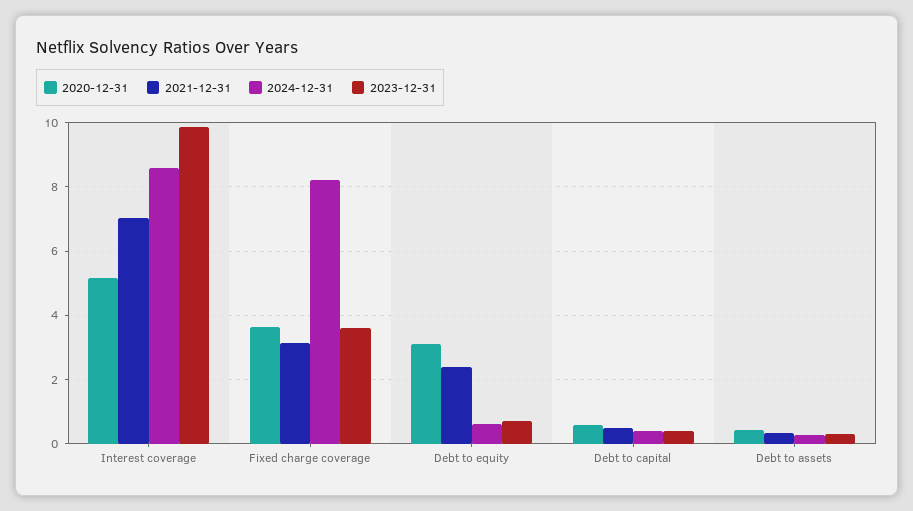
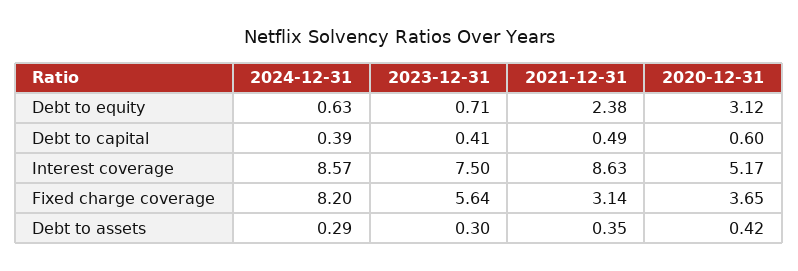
2021-12-31, Interest coverage: 7 -> 8.63
2023-12-31, Interest coverage: 9.8 -> 7.5
2023-12-31, Fixed charge coverage: 3.6 -> 5.64

